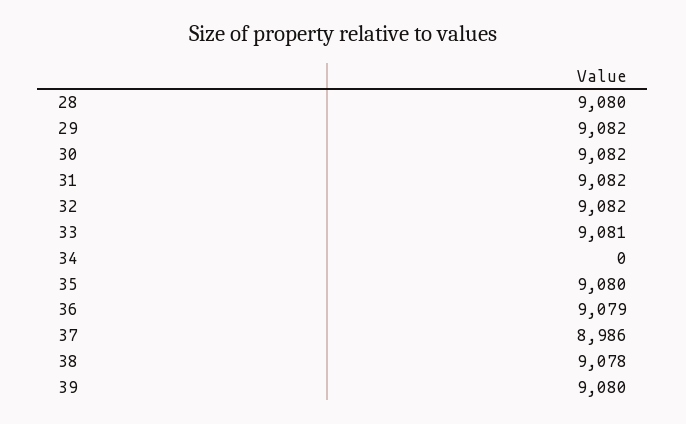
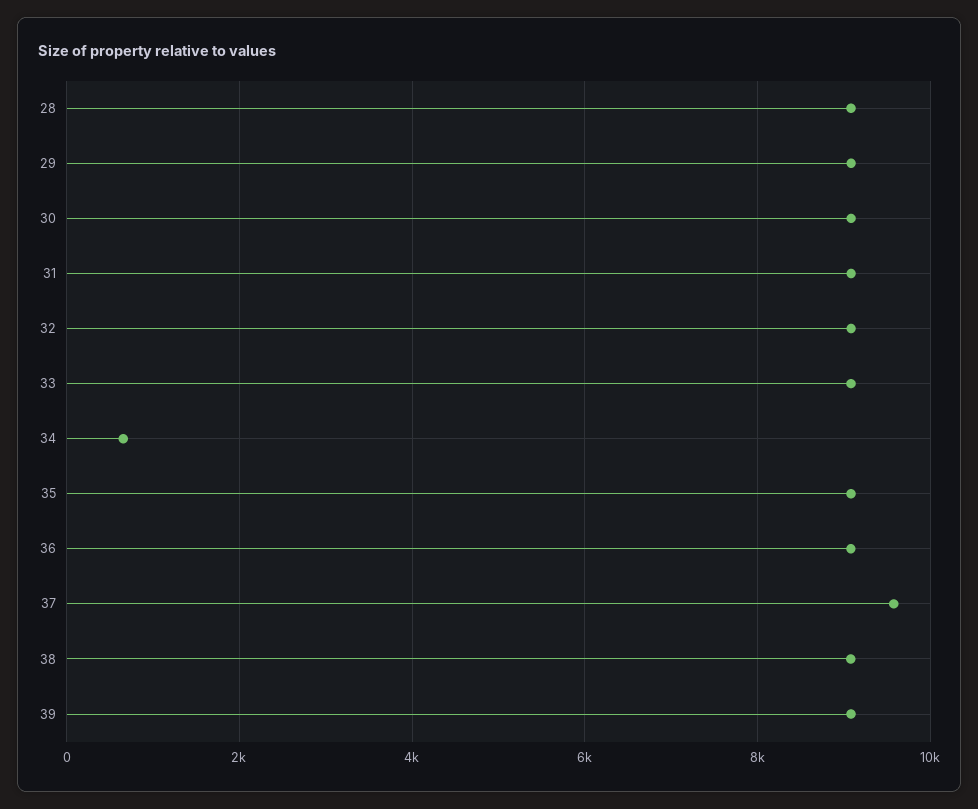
34: 0 -> 600
37: 8986 -> 9600

